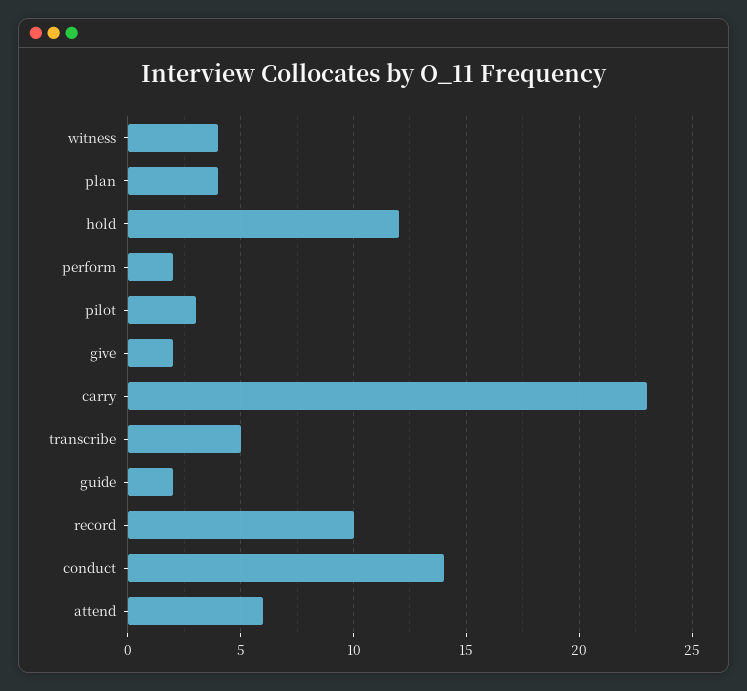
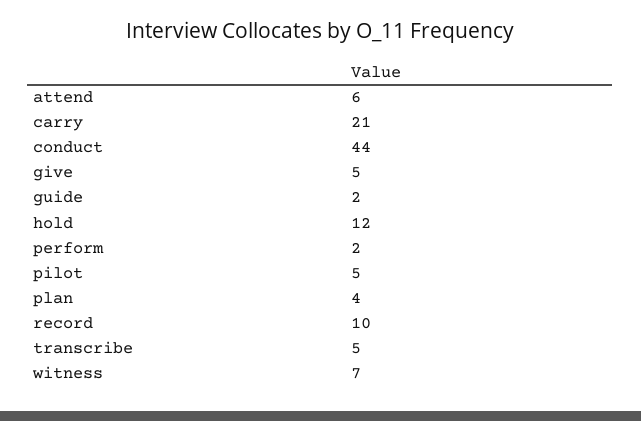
witness: 4 -> 7
pilot: 3 -> 5
give: 2 -> 5
carry: 23 -> 21
conduct: 14 -> 44

